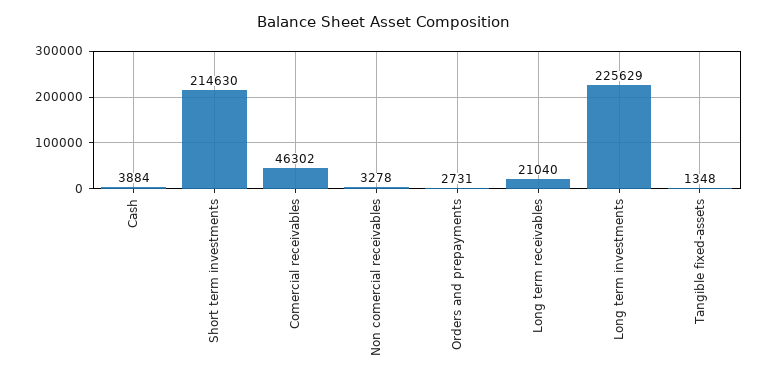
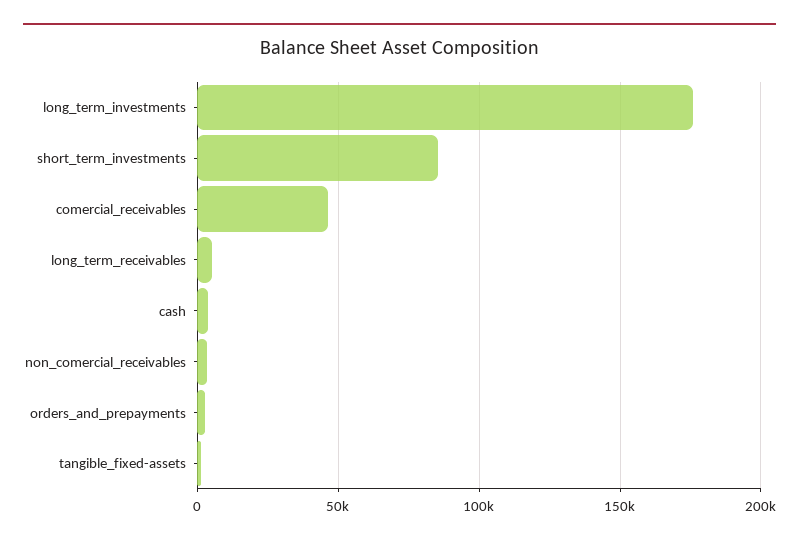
Short term investments: 214630 -> 85000
Long term receivables: 21040 -> 5000
Long term investments: 225629 -> 175000

